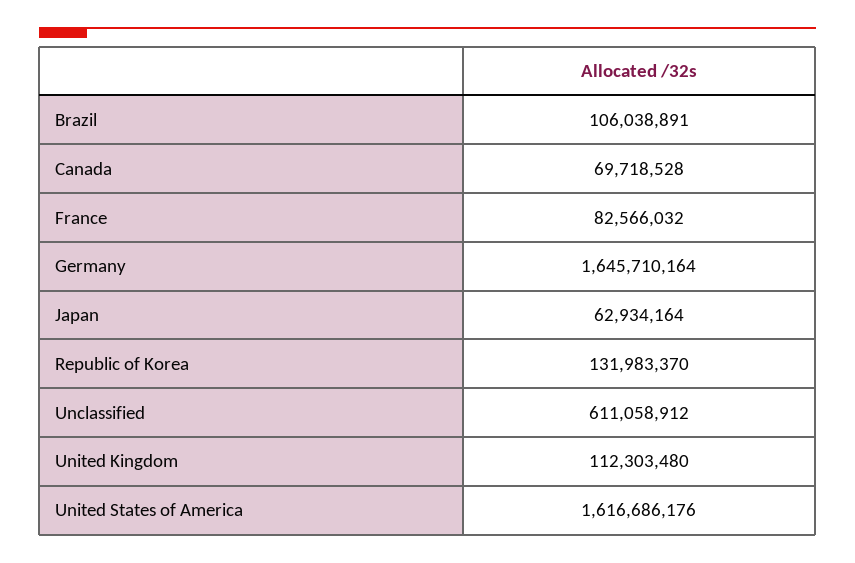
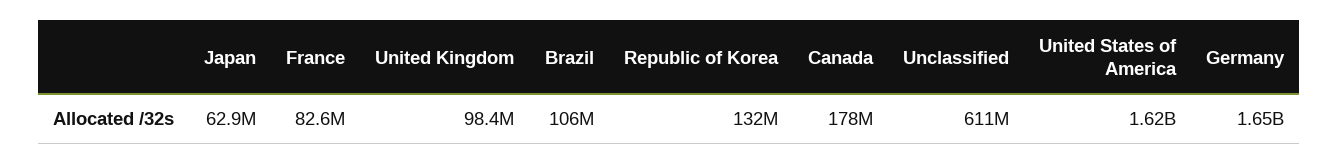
Canada: 69718528 -> 178000000
United Kingdom: 112303480 -> 98400000

